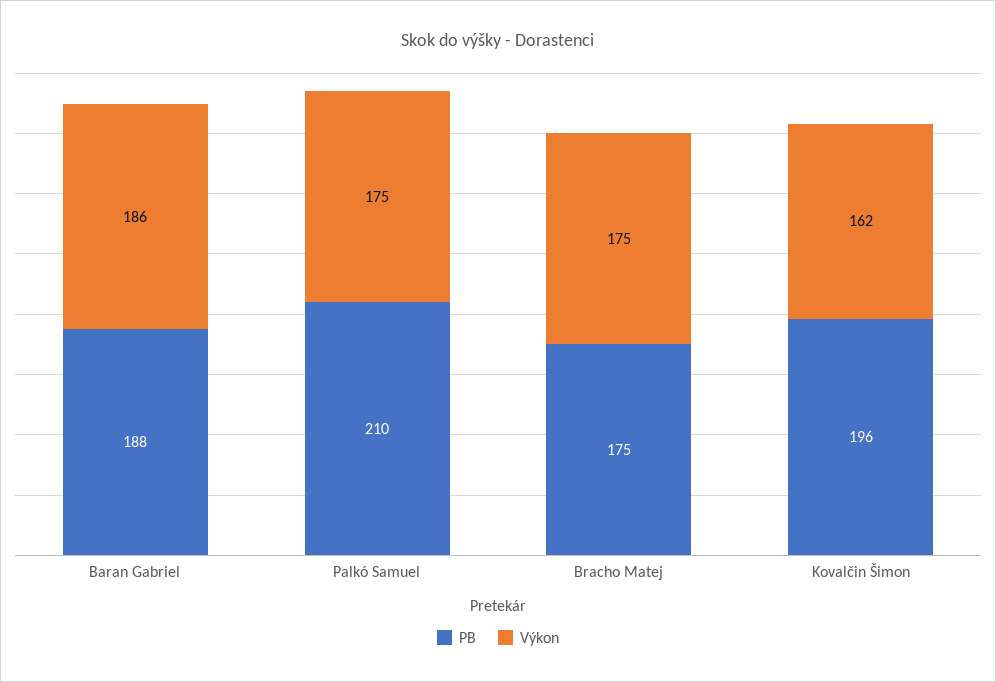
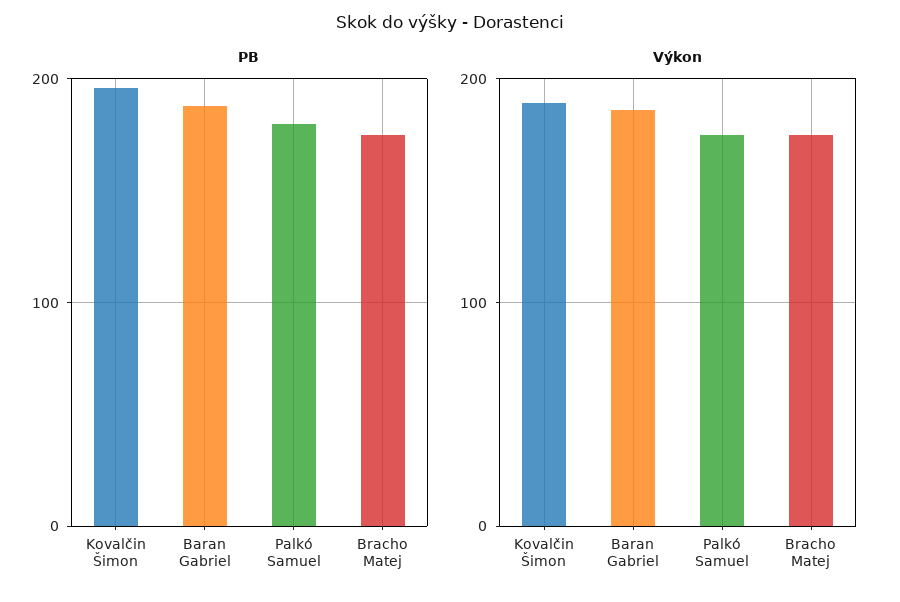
PB, Palkó Samuel: 210 -> 180
Výkon, Kovalčin Šimon: 162 -> 190

